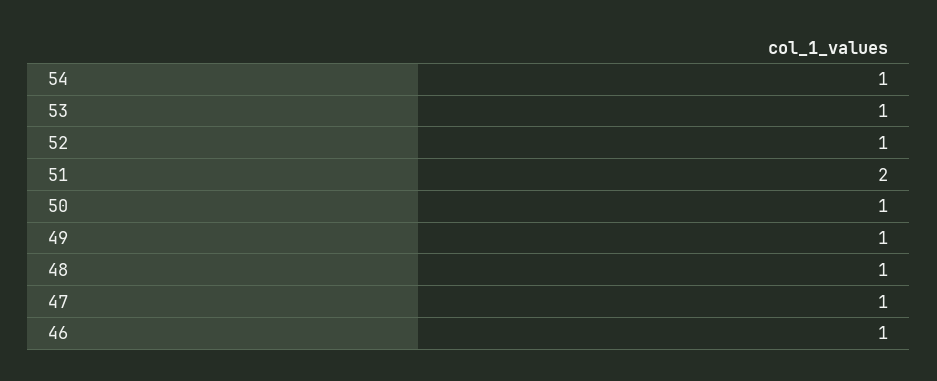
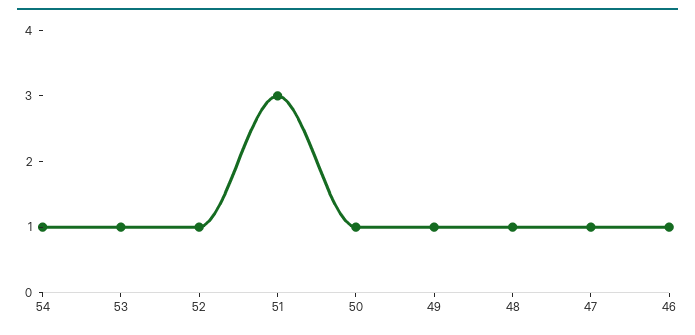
51: 2 -> 3

